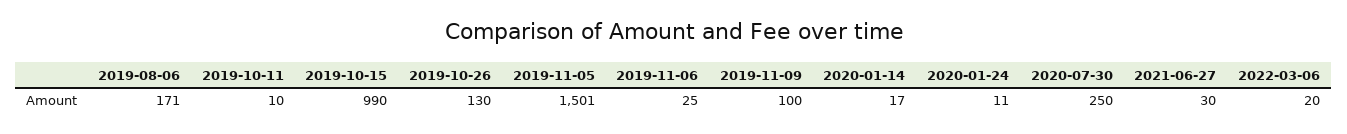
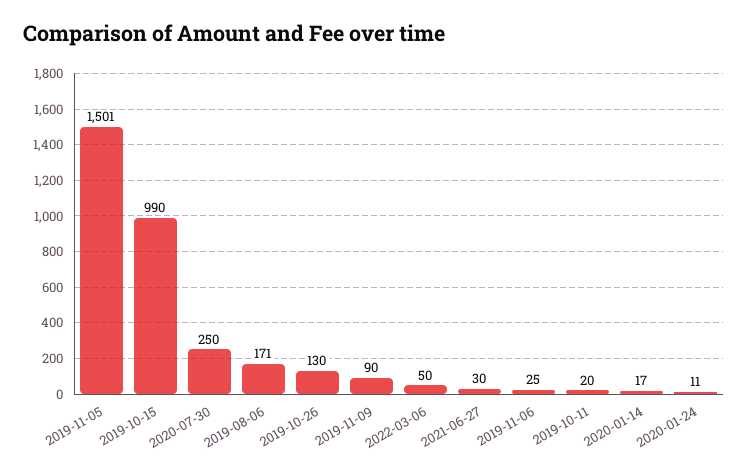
2019-10-11: 10 -> 20
2019-11-09: 100 -> 90
2022-03-06: 20 -> 50

